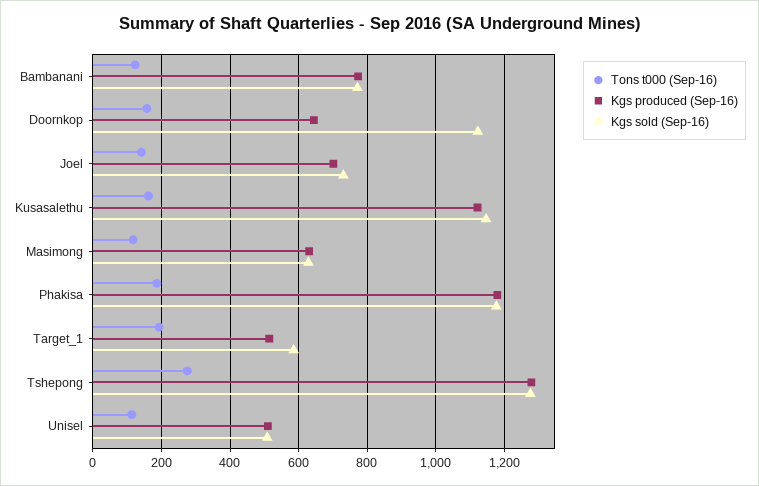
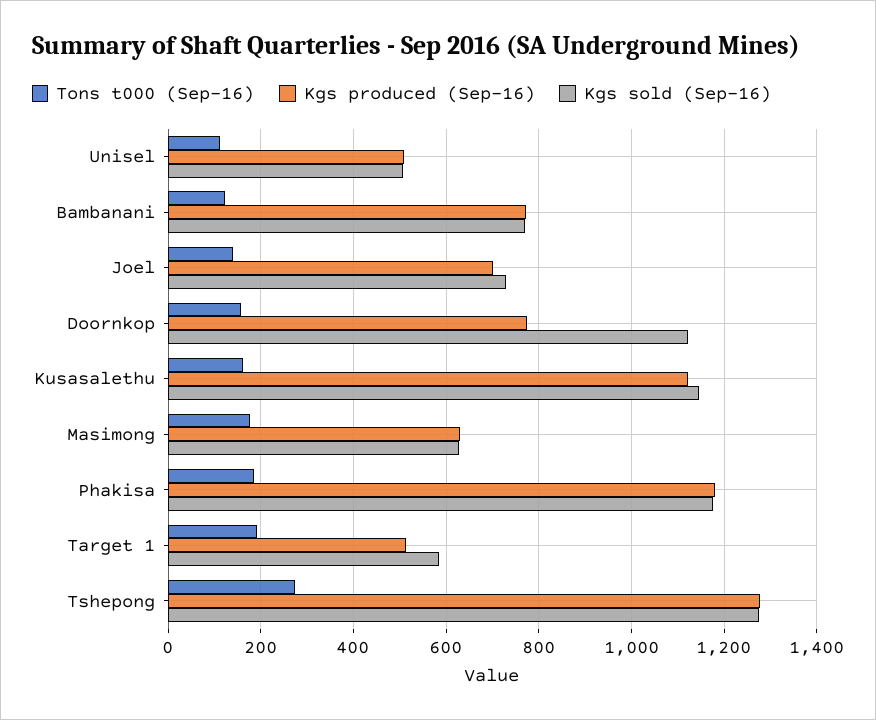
Kgs produced (Sep-16), Doornkop: 640 -> 780
Tons t000 (Sep-16), Masimong: 120 -> 180

